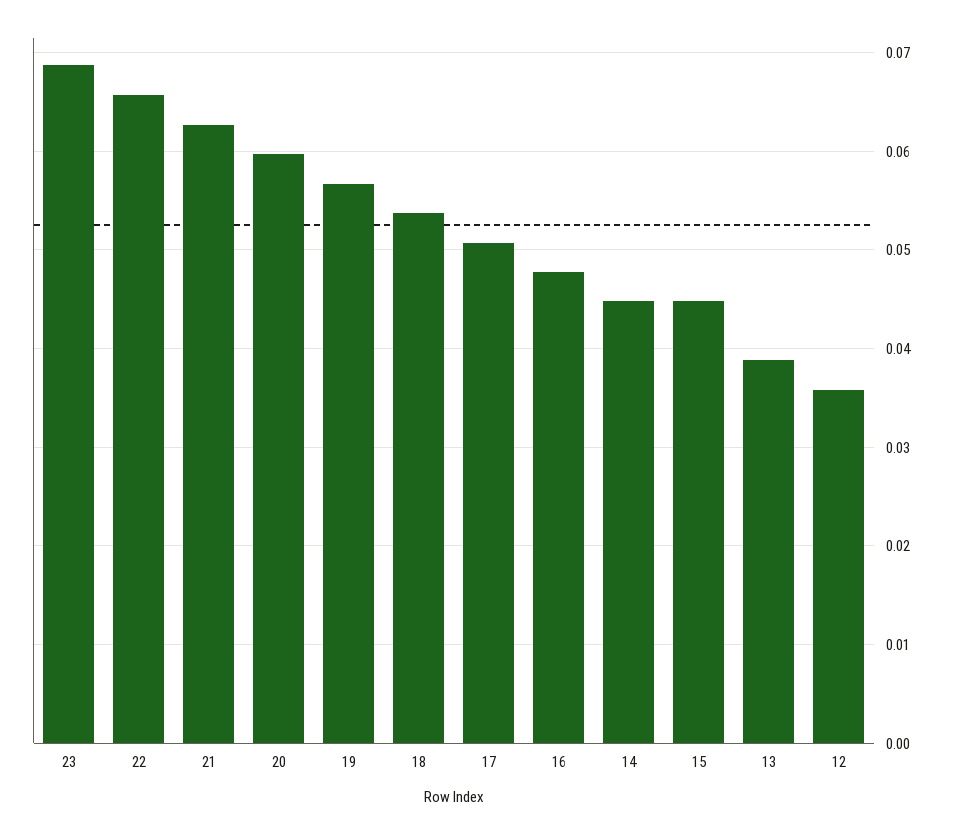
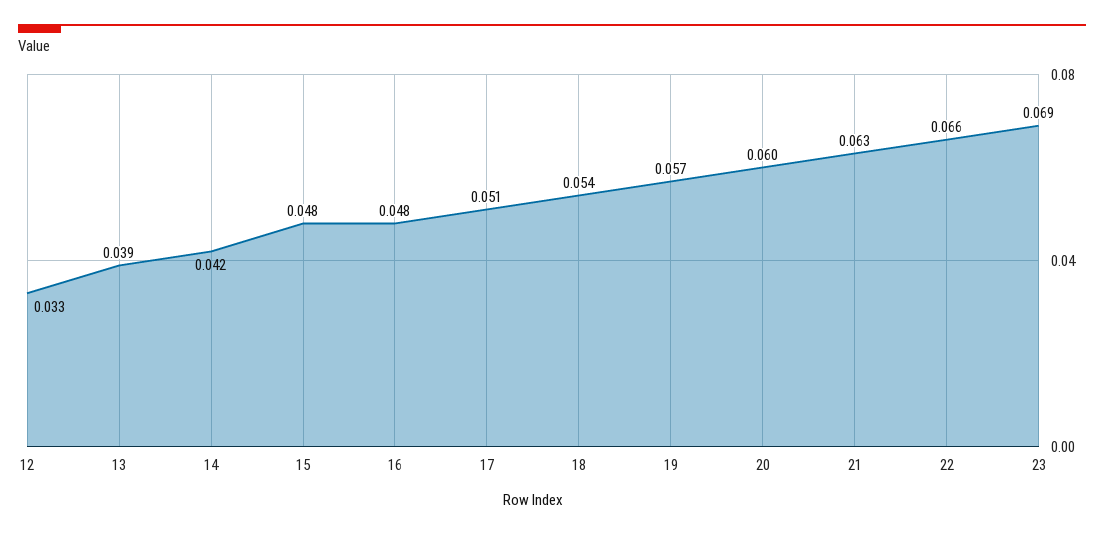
14: 0.045 -> 0.042
15: 0.045 -> 0.048
12: 0.036 -> 0.033

